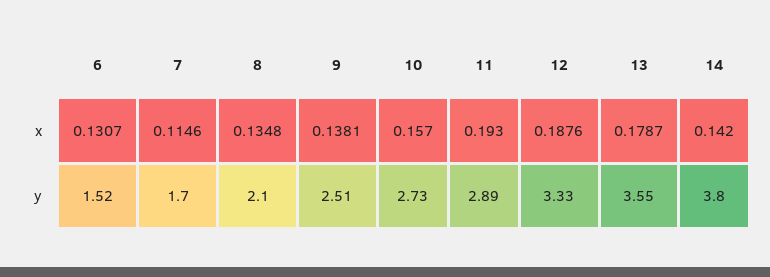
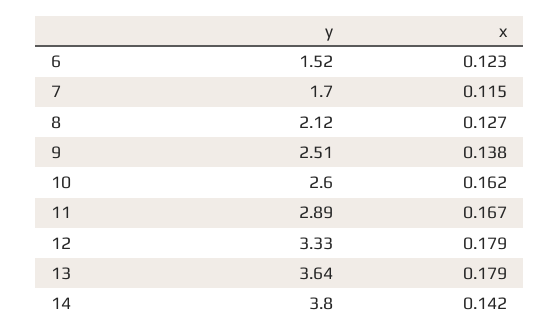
6, x: 0.1307 -> 0.123
8, x: 0.1348 -> 0.127
10, x: 0.157 -> 0.162
11, x: 0.193 -> 0.167
12, x: 0.1876 -> 0.179
8, y: 2.1 -> 2.12
10, y: 2.73 -> 2.6
13, y: 3.55 -> 3.64

